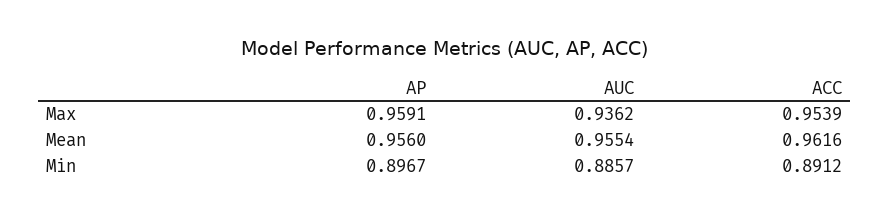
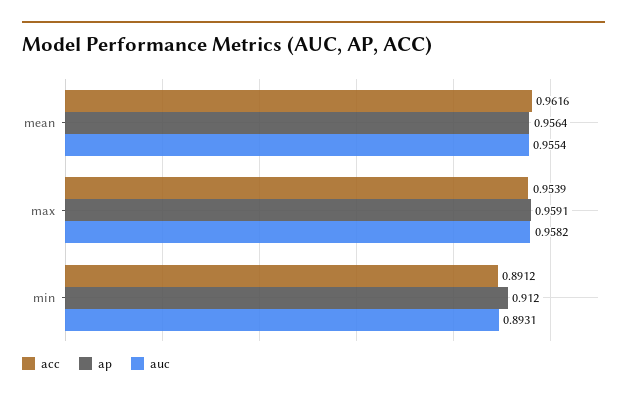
AUC, Max: 0.9362 -> 0.9582
AP, Mean: 0.956 -> 0.9564
AP, Min: 0.8967 -> 0.912
AUC, Min: 0.8857 -> 0.8931

